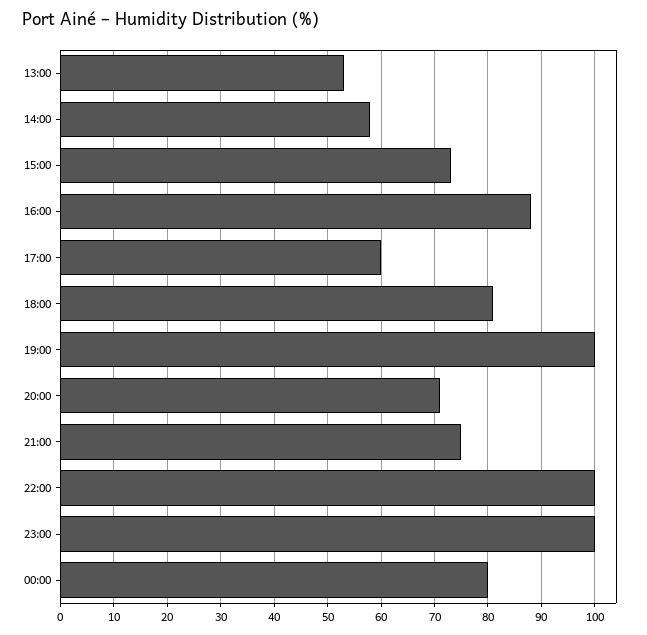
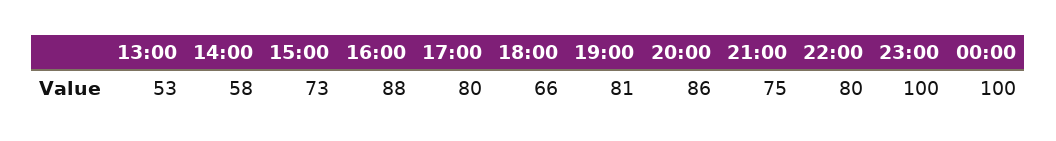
17:00: 60 -> 80
18:00: 80 -> 66
19:00: 100 -> 81
20:00: 70 -> 86
22:00: 100 -> 80
00:00: 80 -> 100

